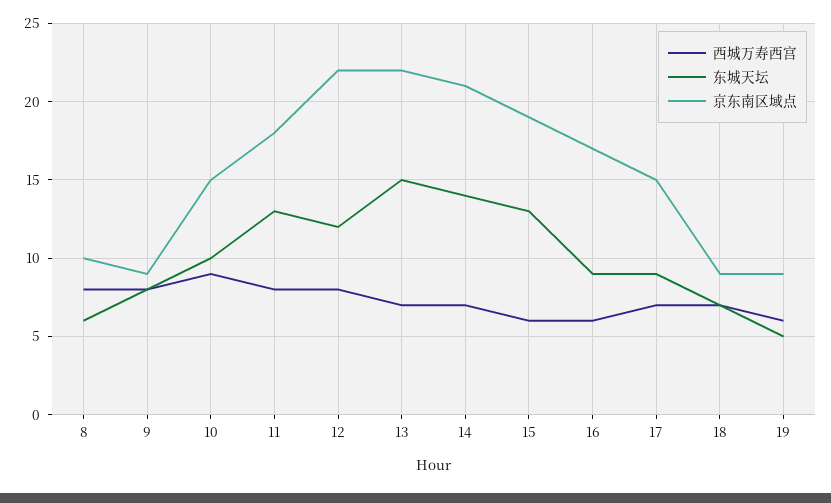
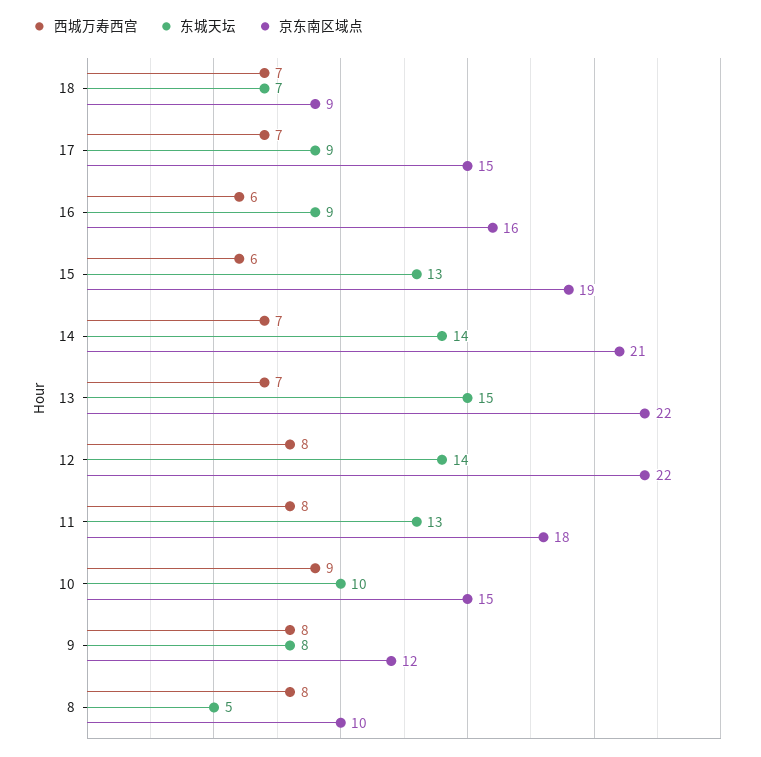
东城天坛, 8: 6 -> 5
京东南区域点, 9: 9 -> 12
东城天坛, 12: 12 -> 14
京东南区域点, 16: 17 -> 16
西城万寿西宫, 19: 6 -> none
东城天坛, 19: 5 -> none
京东南区域点, 19: 9 -> none

